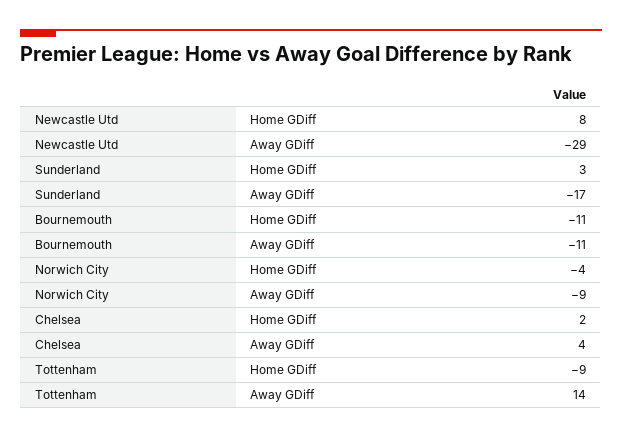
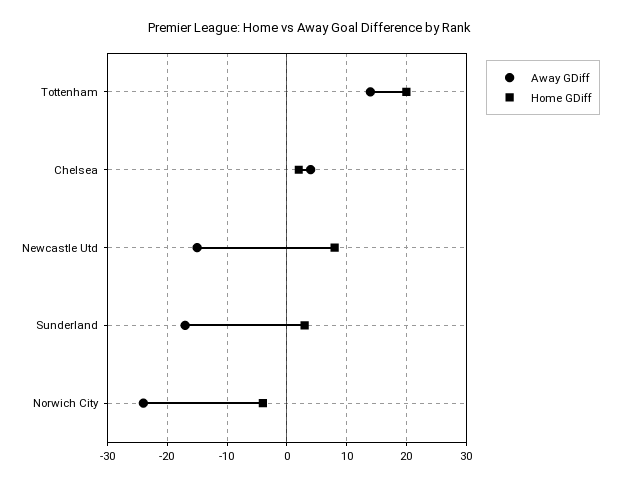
Away GDiff, Newcastle Utd: -29 -> -15
Home GDiff, Bournemouth: -11 -> none
Away GDiff, Bournemouth: -11 -> none
Away GDiff, Norwich City: -9 -> -25
Home GDiff, Tottenham: -9 -> 20

